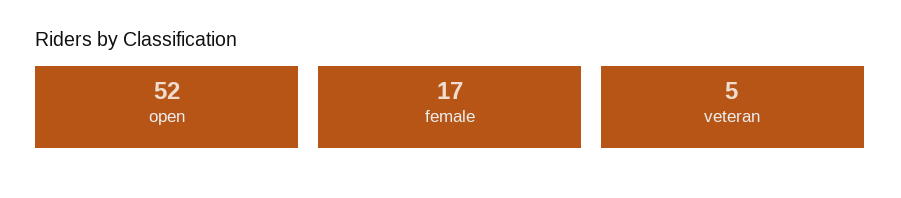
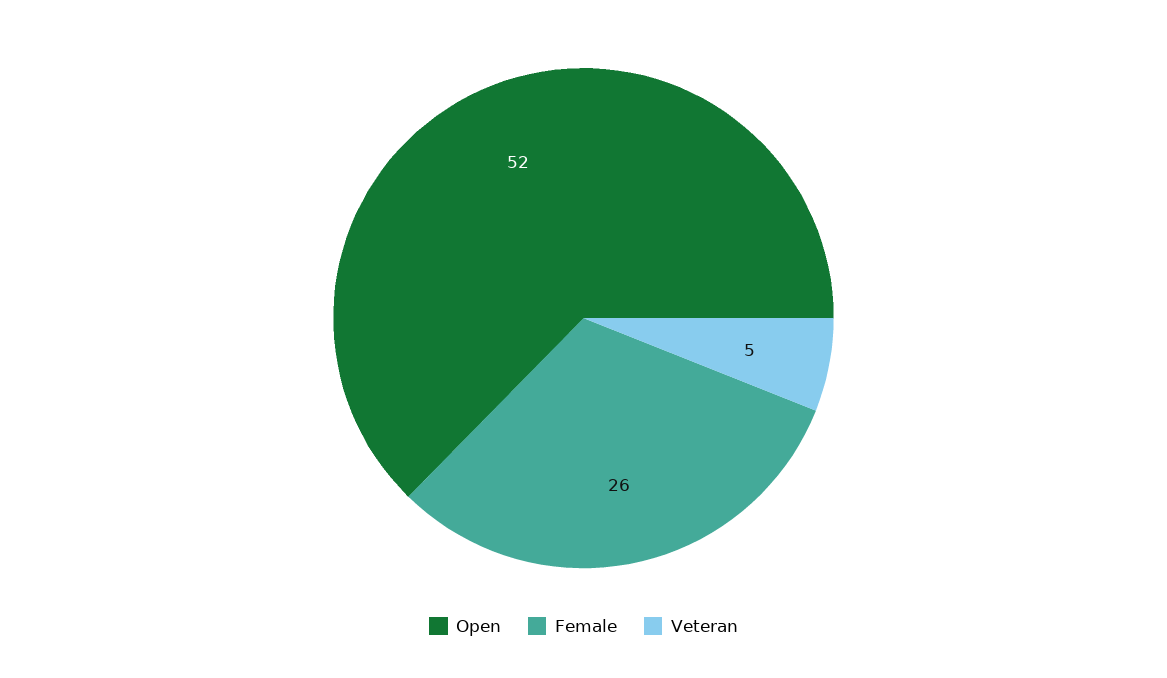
female: 17 -> 26

